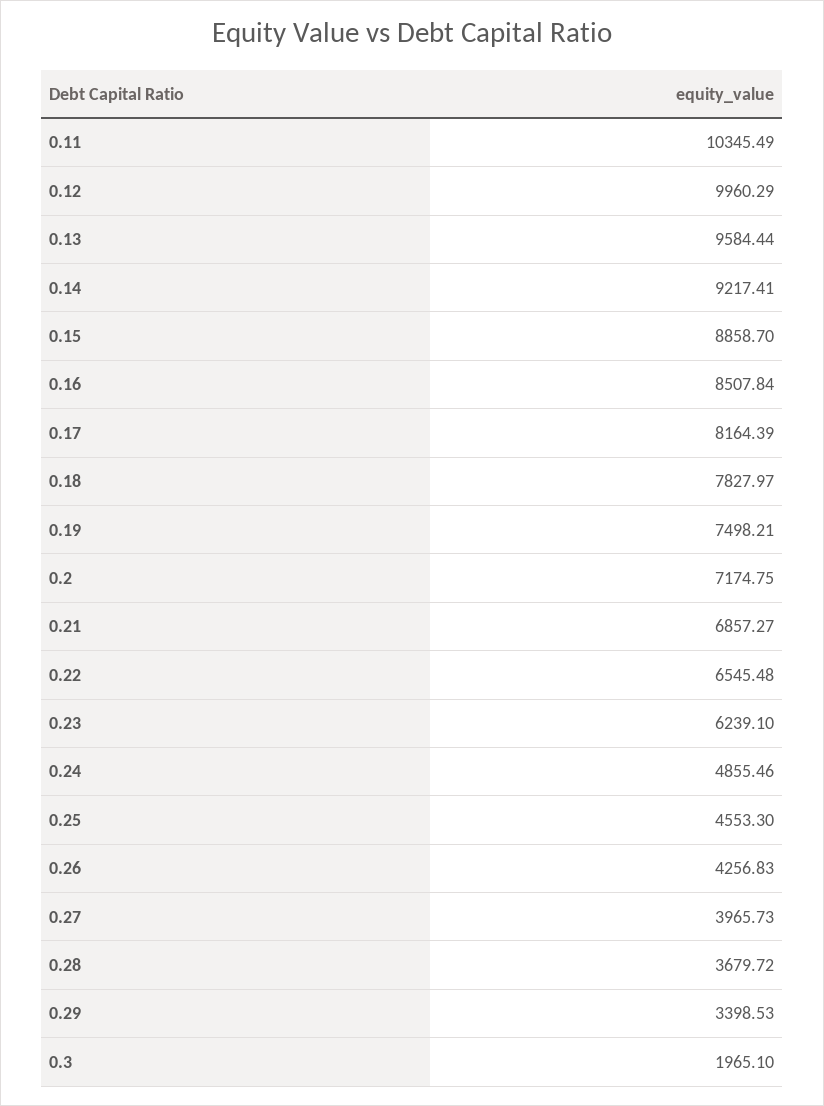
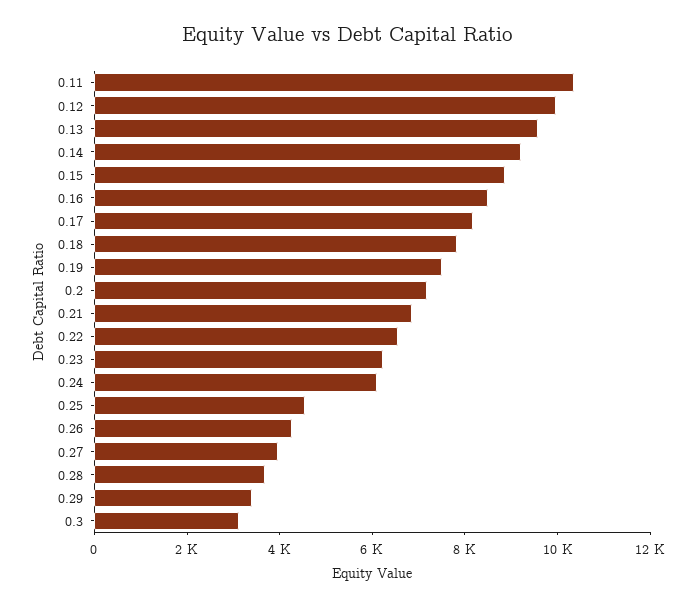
0.24: 4855.46 -> 6000
0.3: 1965.1 -> 3000

